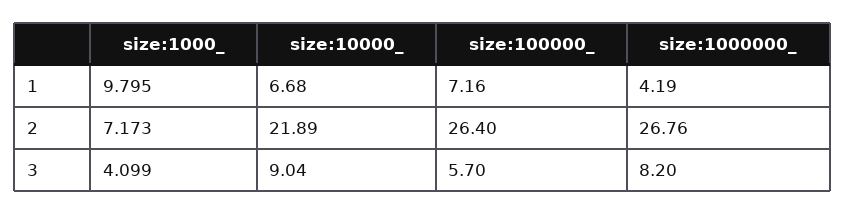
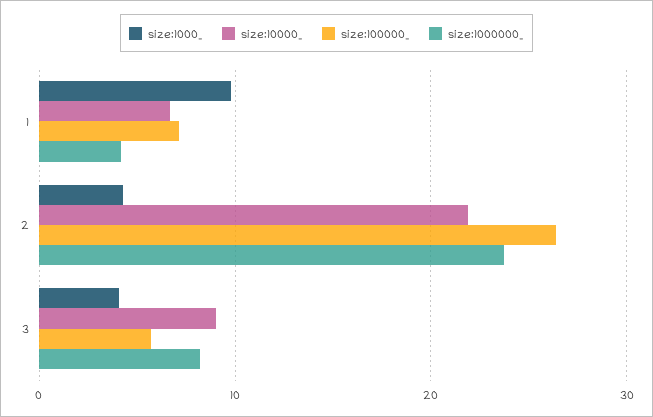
size:1000_, 2: 7.173 -> 4
size:1000000_, 2: 26.76 -> 24

